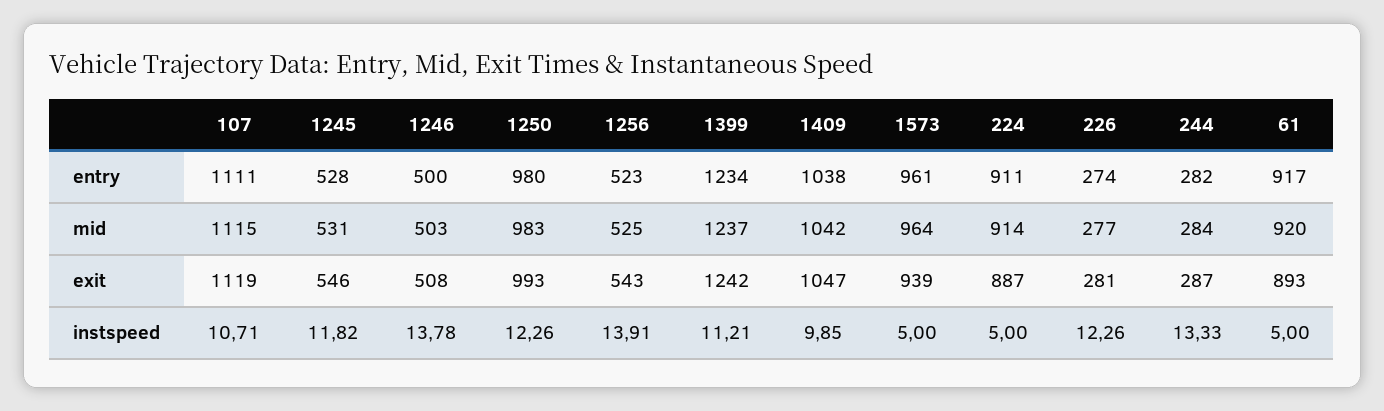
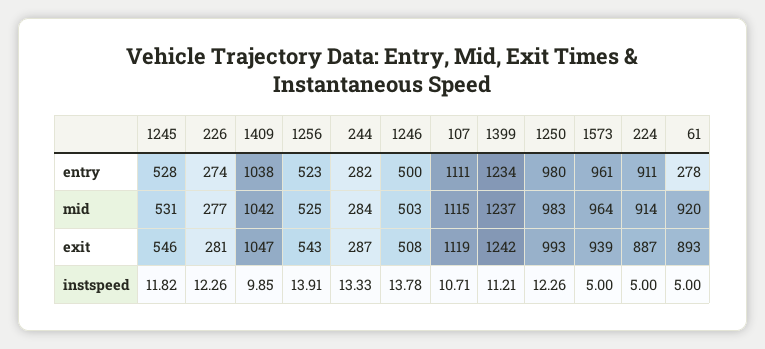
61, entry: 917 -> 278

